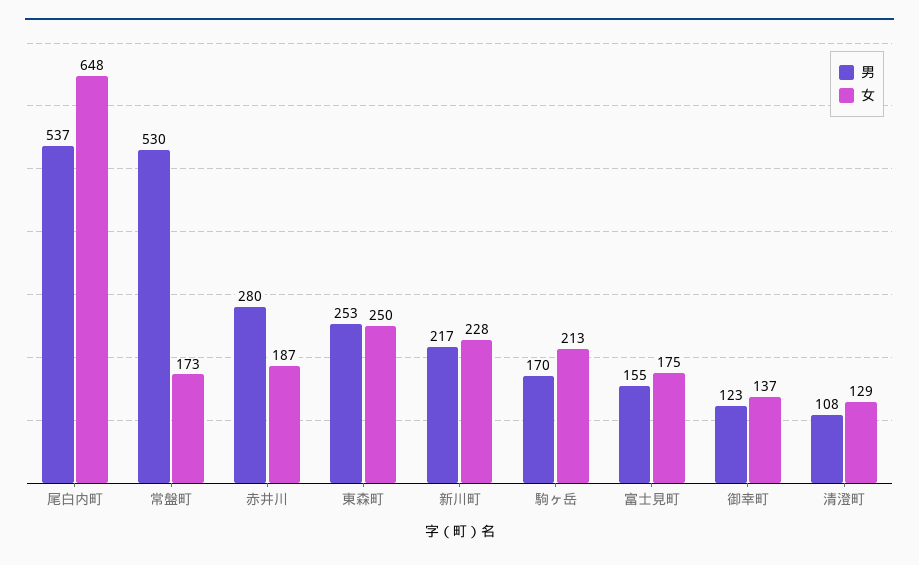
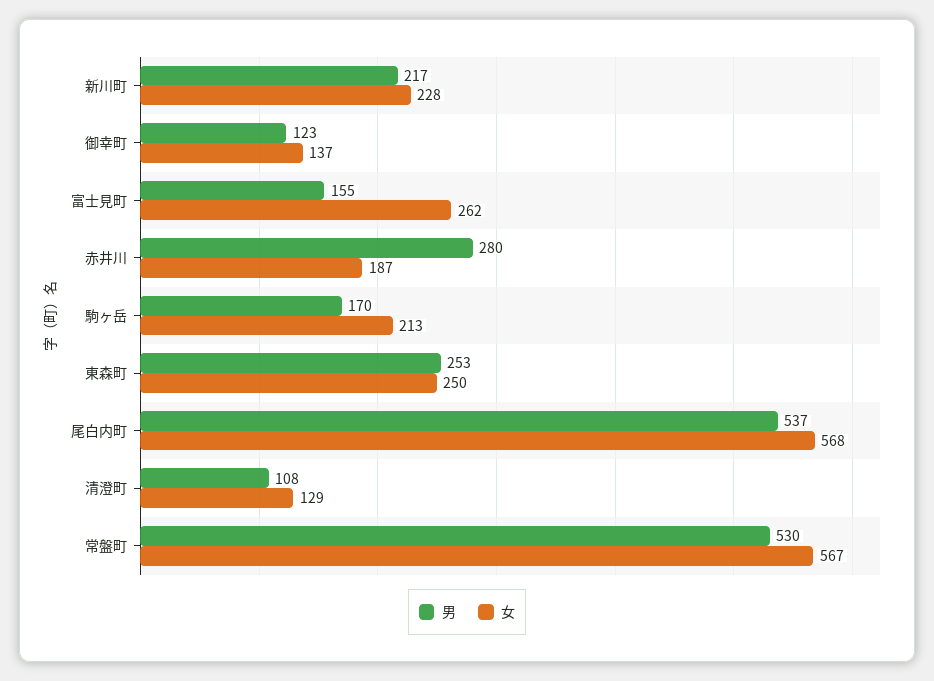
女, 尾白内町: 648 -> 568
女, 常盤町: 173 -> 567
女, 富士見町: 175 -> 262

